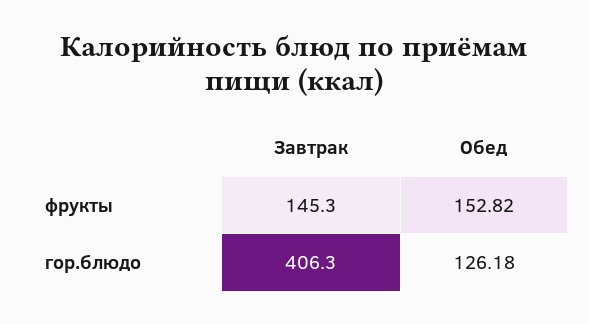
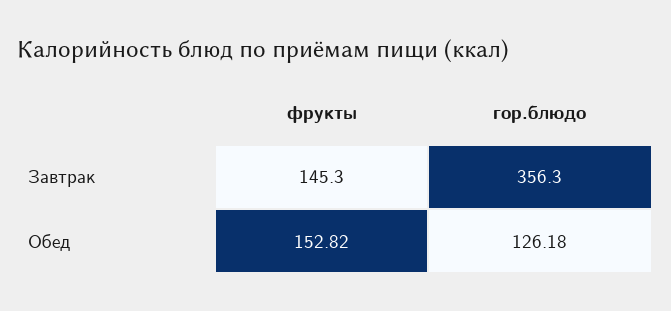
Завтрак, гор.блюдо: 406.3 -> 356.3

